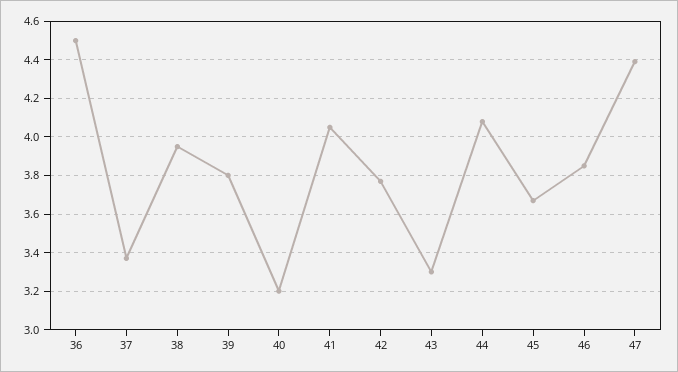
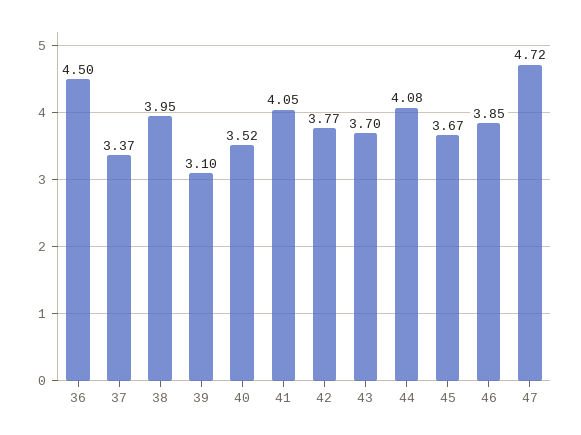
39: 3.8 -> 3.1
40: 3.2 -> 3.52
43: 3.3 -> 3.7
47: 4.4 -> 4.72

